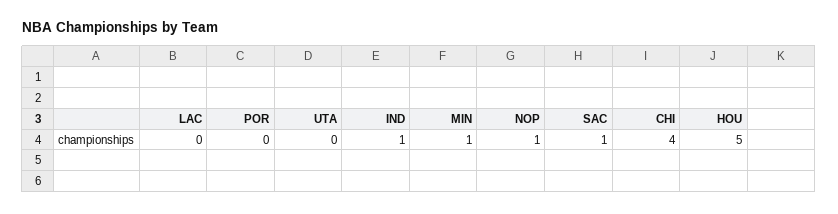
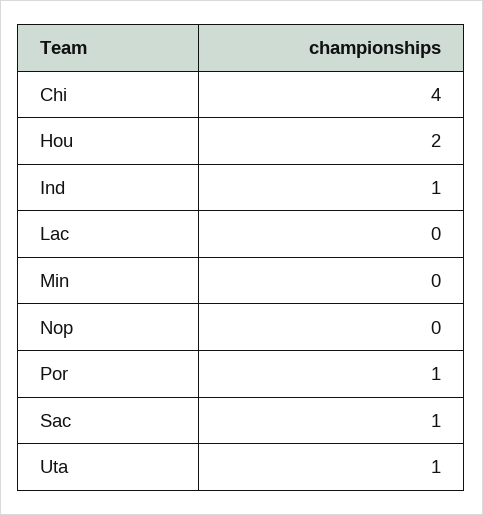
POR: 0 -> 1
UTA: 0 -> 1
MIN: 1 -> 0
NOP: 1 -> 0
HOU: 5 -> 2

